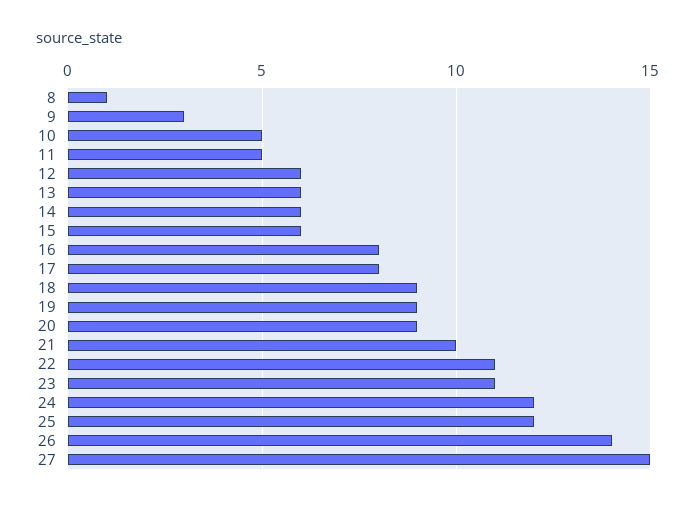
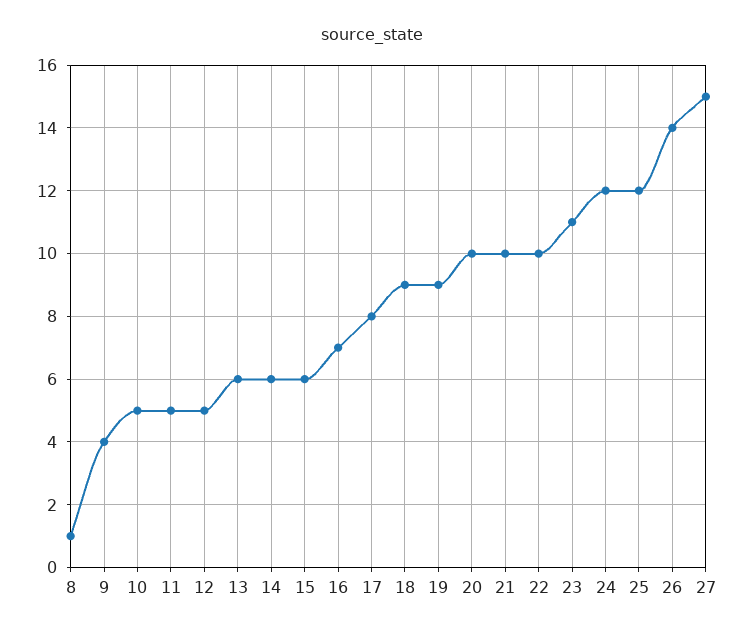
9: 3 -> 4
12: 6 -> 5
16: 8 -> 7
20: 9 -> 10
22: 11 -> 10

